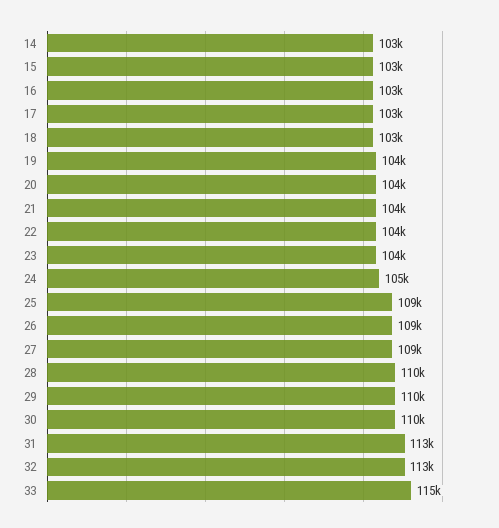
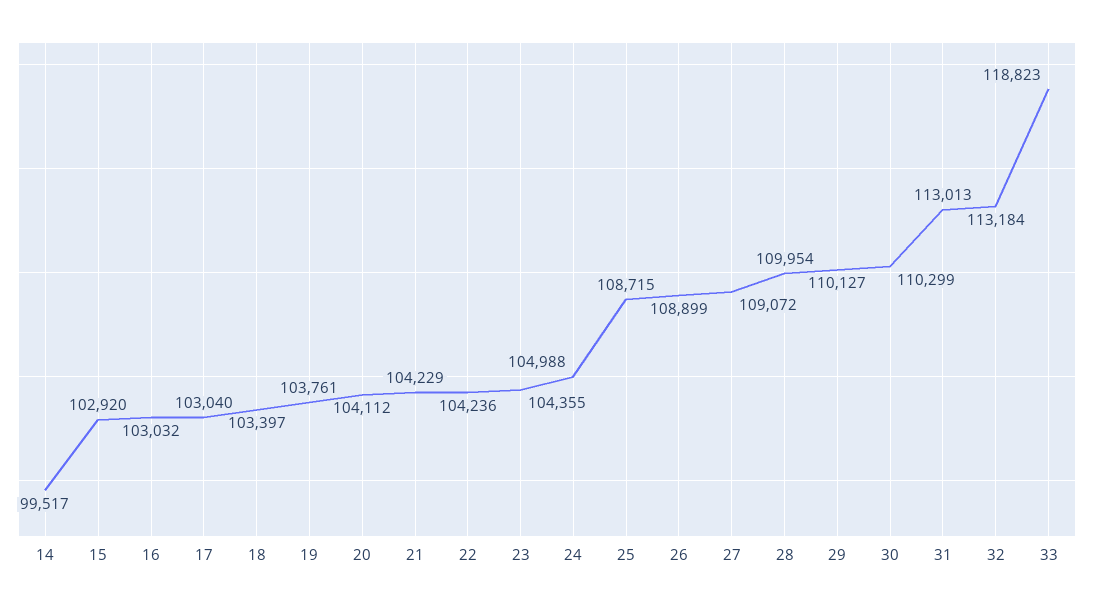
14: 103000 -> 99517
33: 115000 -> 118823

